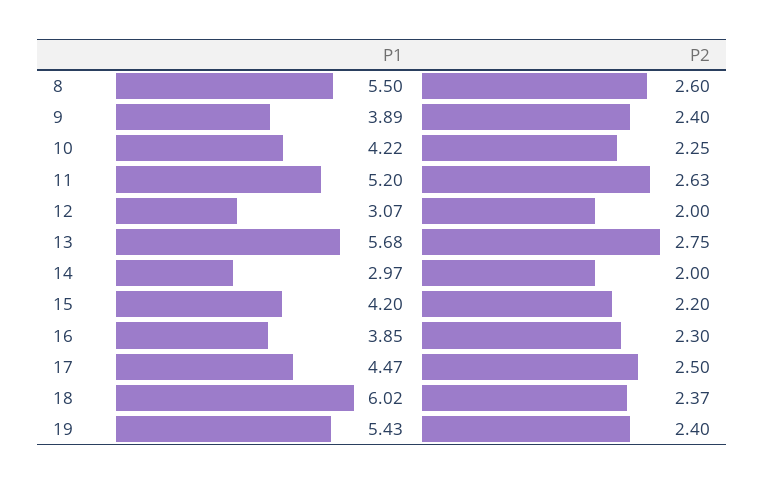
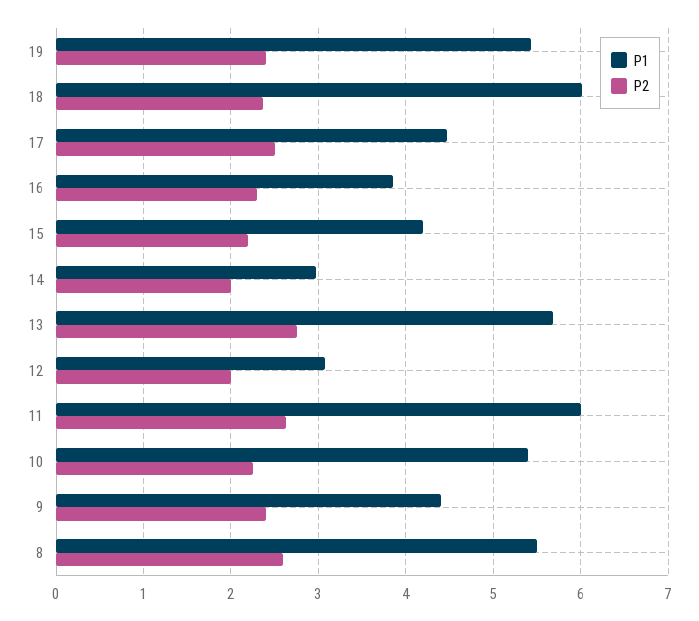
P1, 9: 3.89 -> 4.4
P1, 10: 4.22 -> 5.4
P1, 11: 5.2 -> 6

